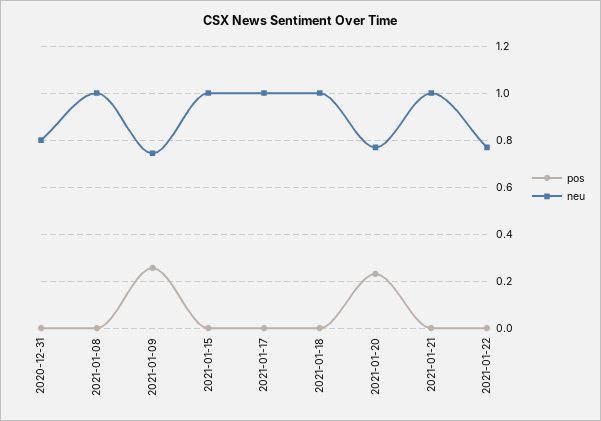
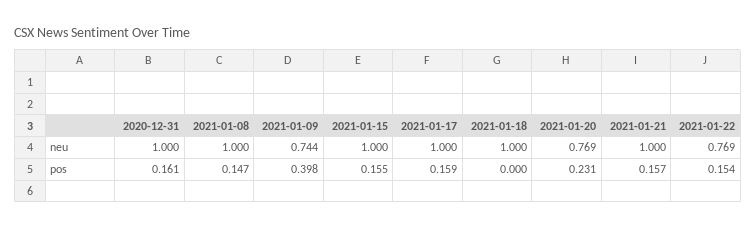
pos, 2020-12-31: 0 -> 0.161
neu, 2020-12-31: 0.8 -> 1
pos, 2021-01-08: 0 -> 0.147
pos, 2021-01-09: 0.25 -> 0.398
pos, 2021-01-15: 0 -> 0.155
pos, 2021-01-17: 0 -> 0.159
pos, 2021-01-21: 0 -> 0.157
pos, 2021-01-22: 0 -> 0.154

